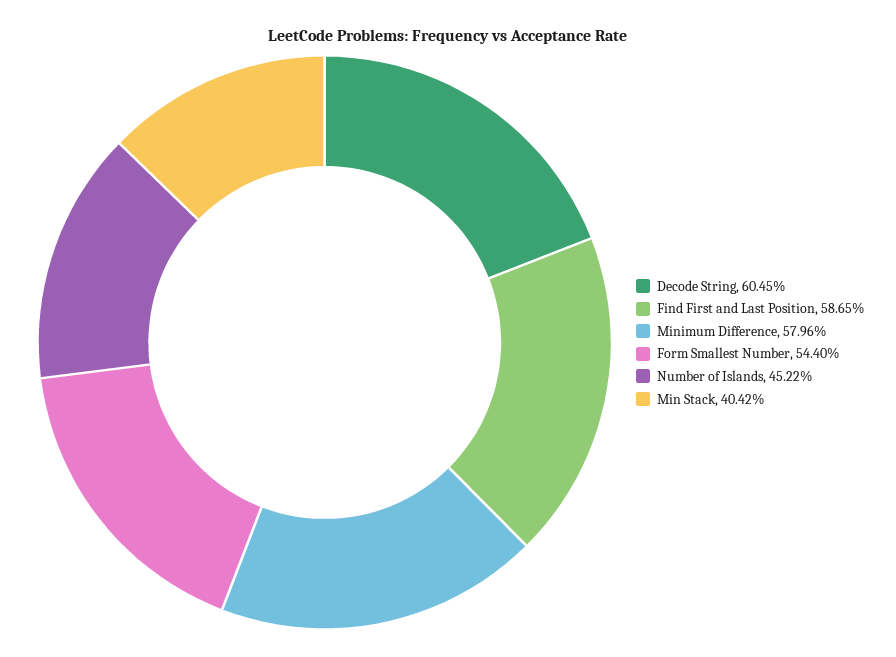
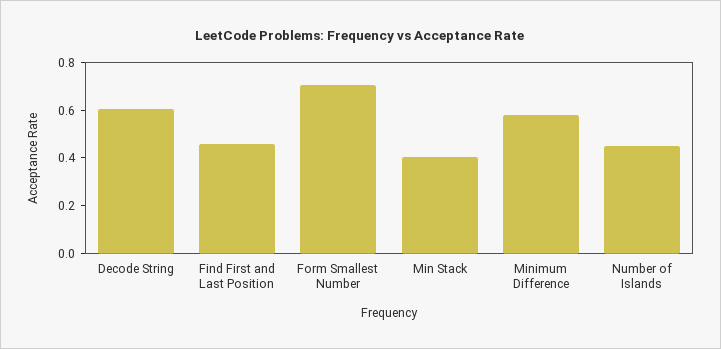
Find First and Last Position: 0.5865 -> 0.45
Form Smallest Number: 0.544 -> 0.7

